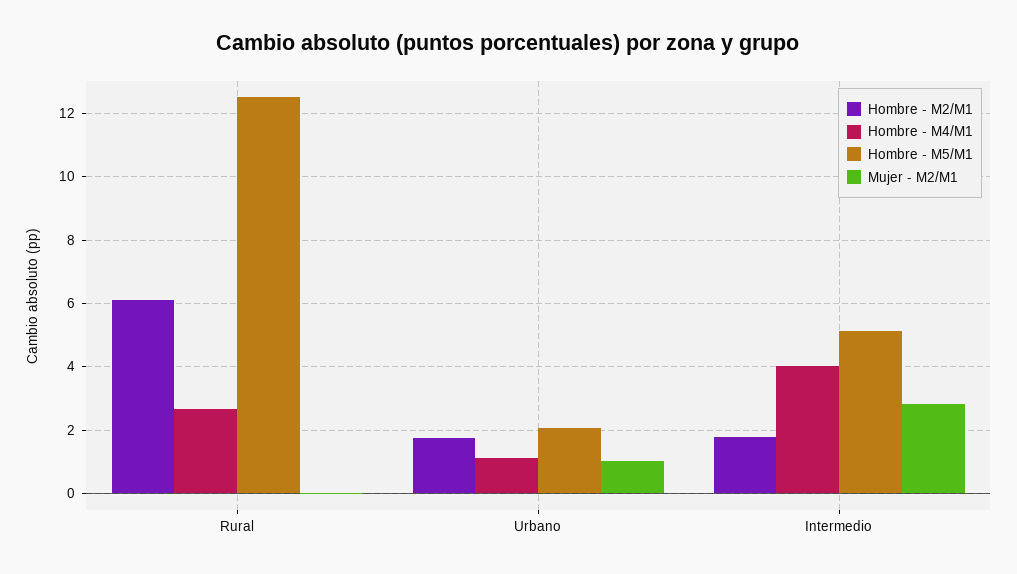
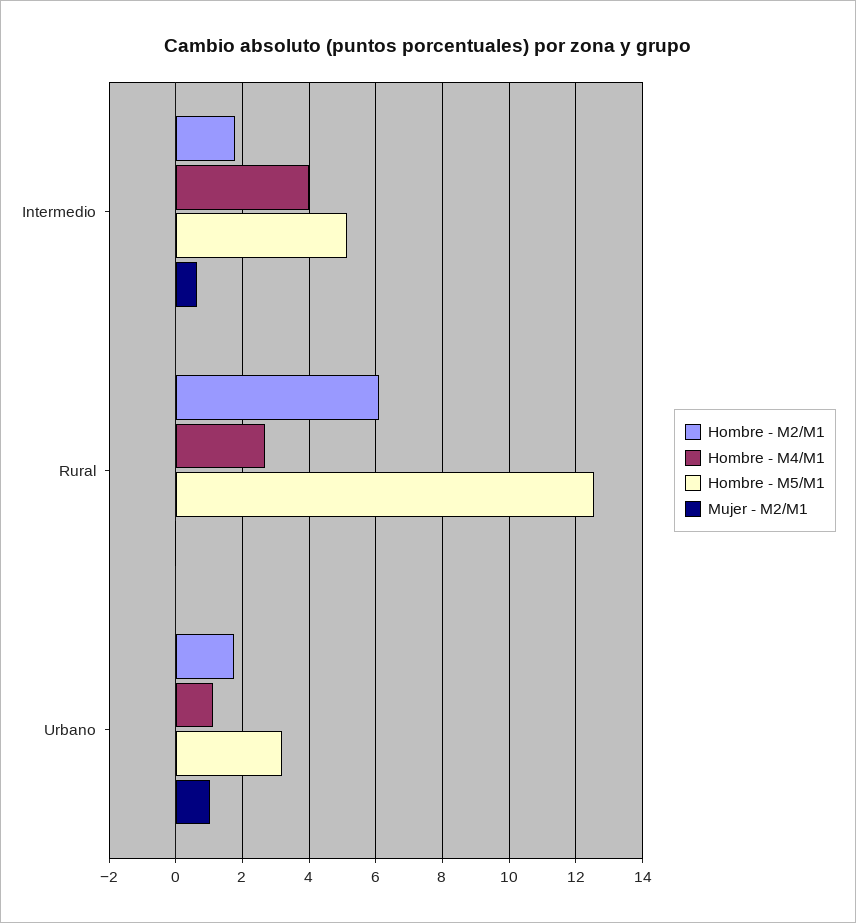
Hombre - M5/M1, Urbano: 2 -> 3.2
Mujer - M2/M1, Intermedio: 2.8 -> 0.6

